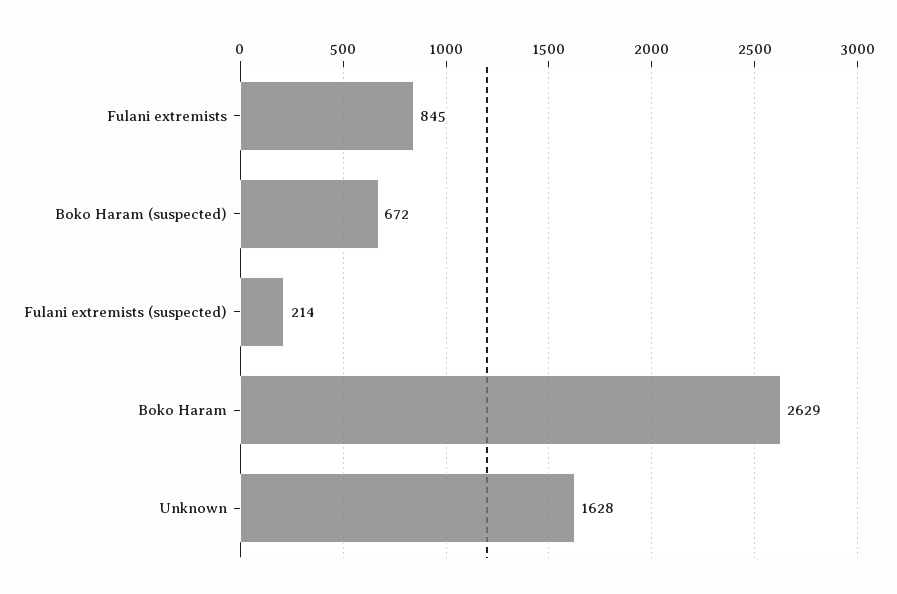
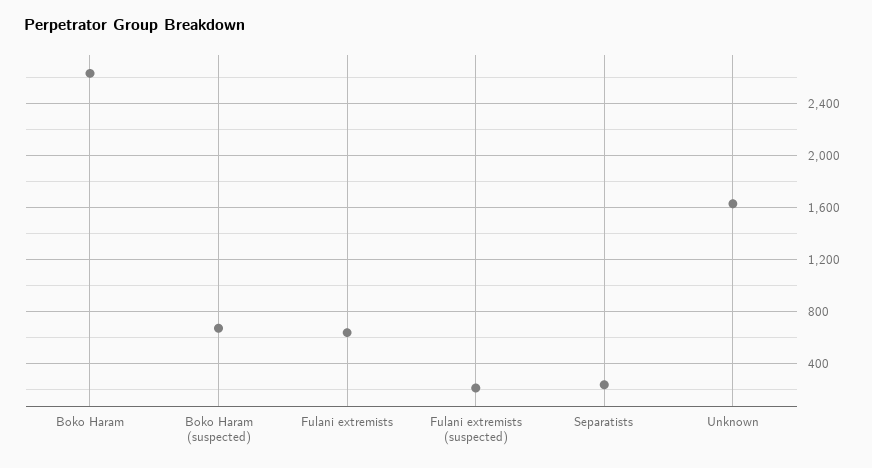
Fulani extremists: 845 -> 650
Separatists: none -> 250

